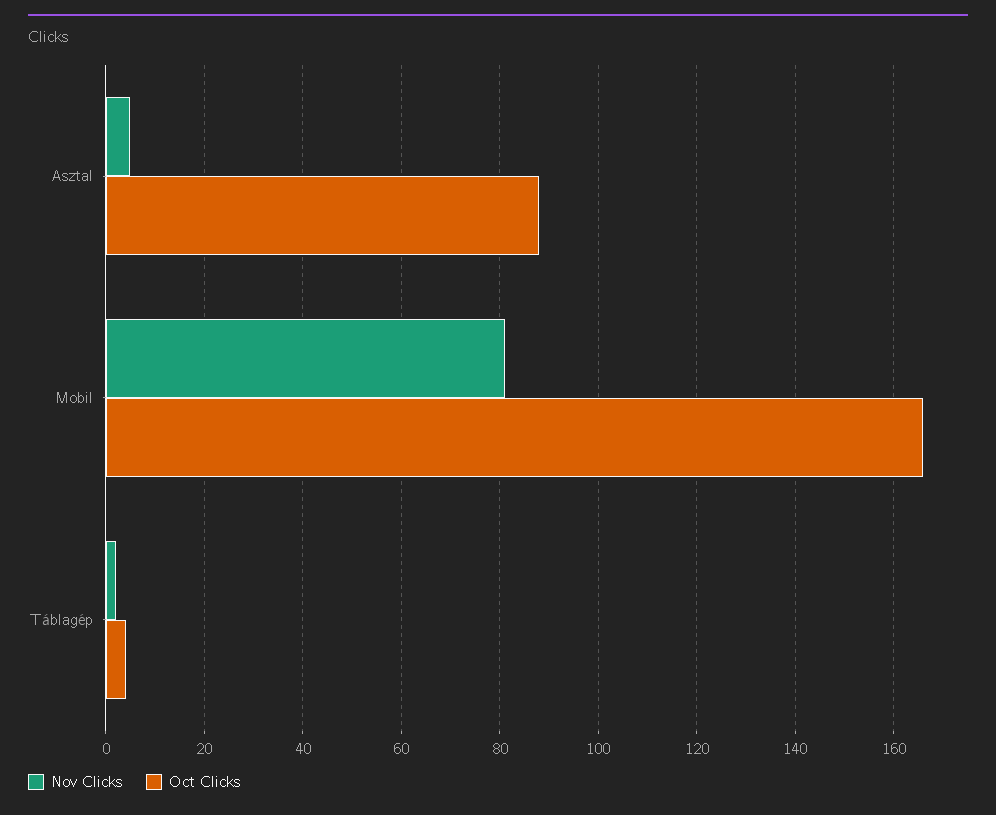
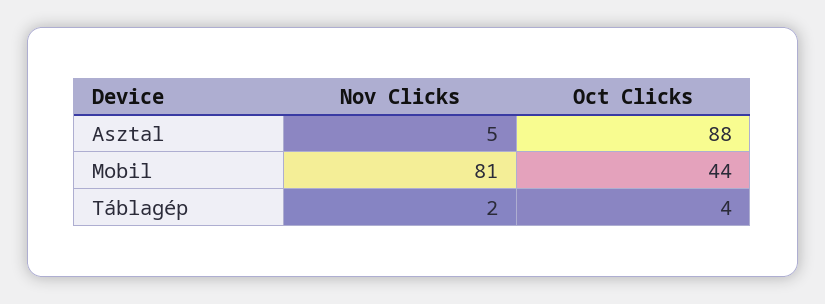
Oct Clicks, Mobil: 165 -> 44

